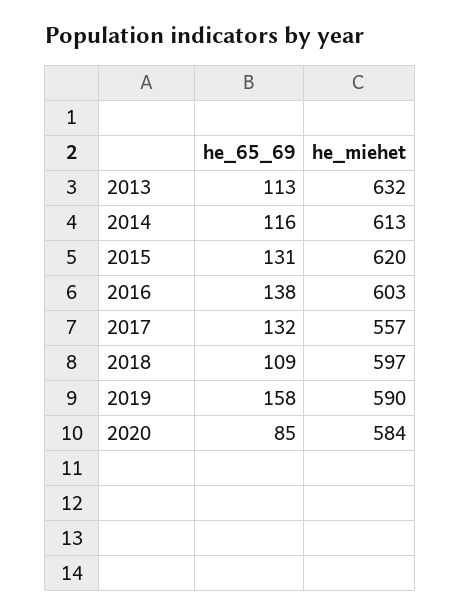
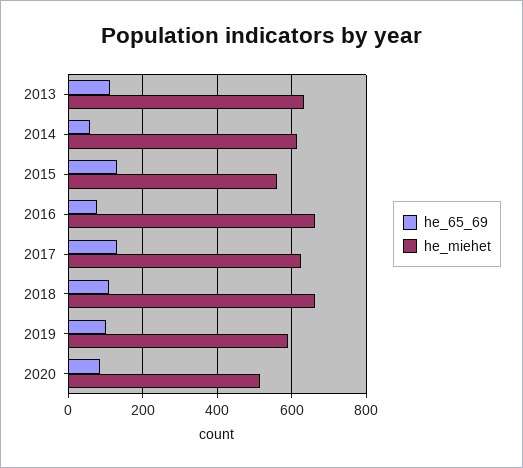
he_65_69, 2014: 116 -> 60
he_miehet, 2015: 620 -> 560
he_65_69, 2016: 138 -> 80
he_miehet, 2016: 603 -> 660
he_miehet, 2017: 557 -> 620
he_miehet, 2018: 597 -> 660
he_65_69, 2019: 158 -> 100
he_miehet, 2020: 584 -> 520

